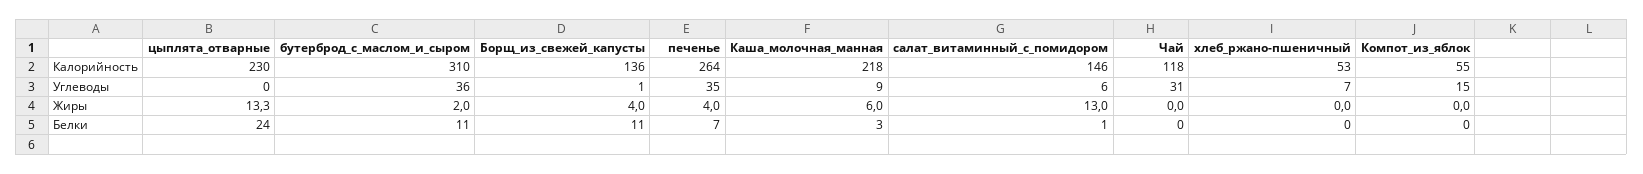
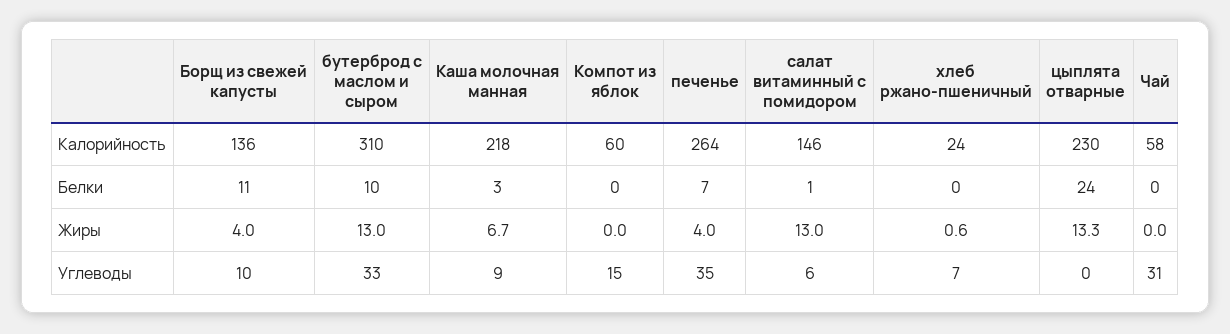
Чай, Калорийность: 118 -> 58
хлеб_ржано-пшеничный, Калорийность: 53 -> 24
Компот_из_яблок, Калорийность: 55 -> 60
бутерброд_с_маслом_и_сыром, Углеводы: 36 -> 33
Борщ_из_свежей_капусты, Углеводы: 1 -> 10
бутерброд_с_маслом_и_сыром, Жиры: 2 -> 13
Каша_молочная_манная, Жиры: 6 -> 6.7
хлеб_ржано-пшеничный, Жиры: 0 -> 0.6
бутерброд_с_маслом_и_сыром, Белки: 11 -> 10

